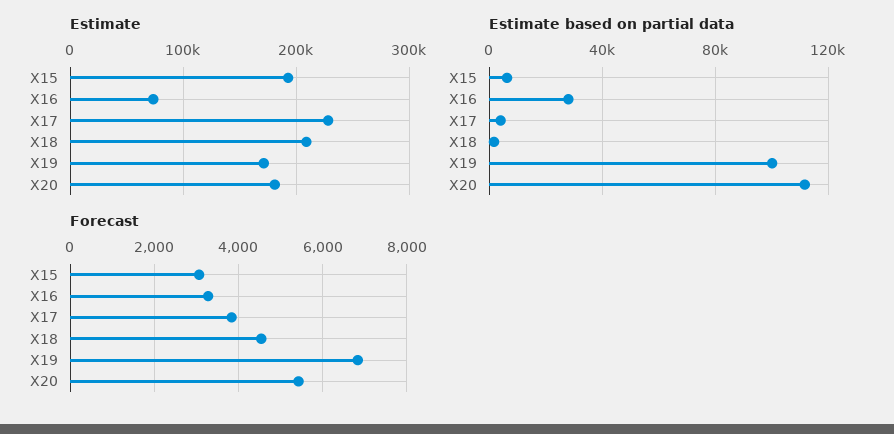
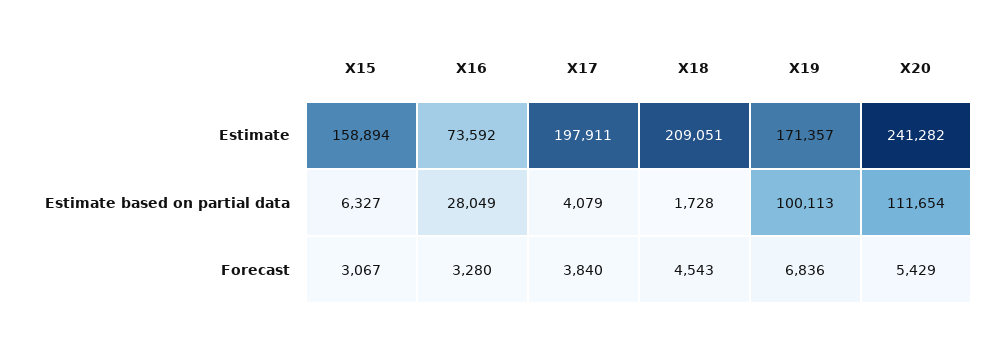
Estimate, X15: 190000 -> 158894
Estimate, X17: 230000 -> 197911
Estimate, X20: 180000 -> 241282

